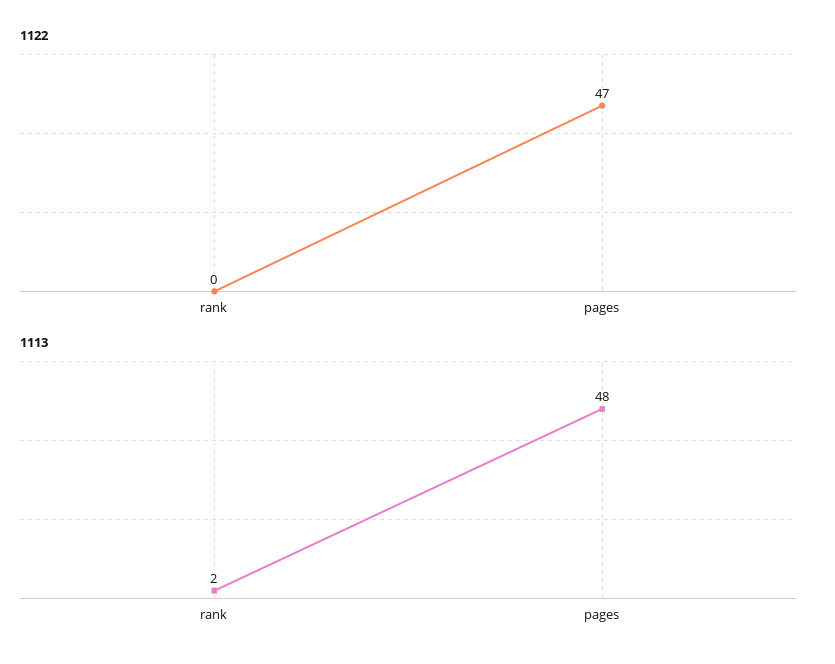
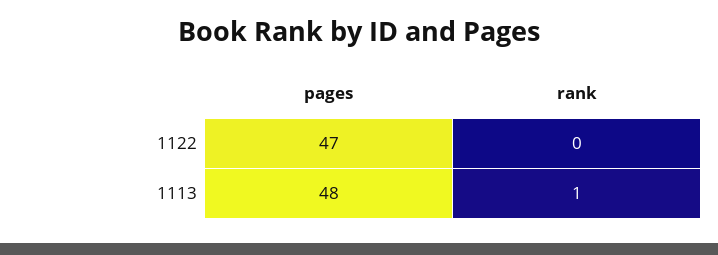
1113, rank: 2 -> 1

